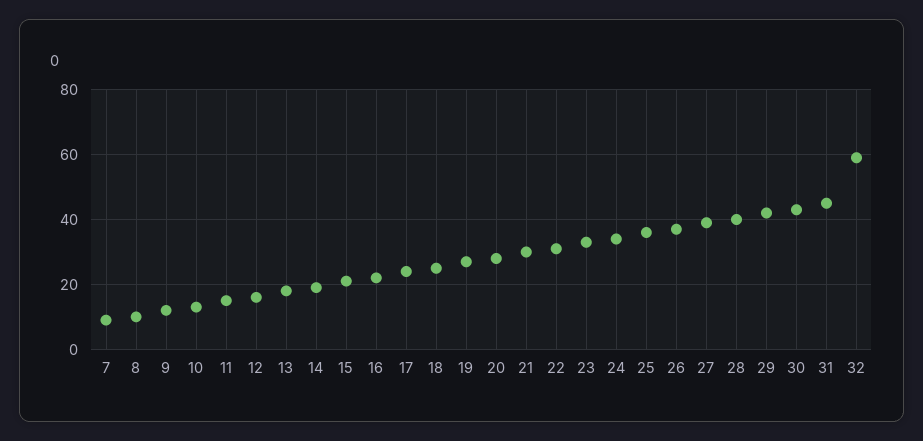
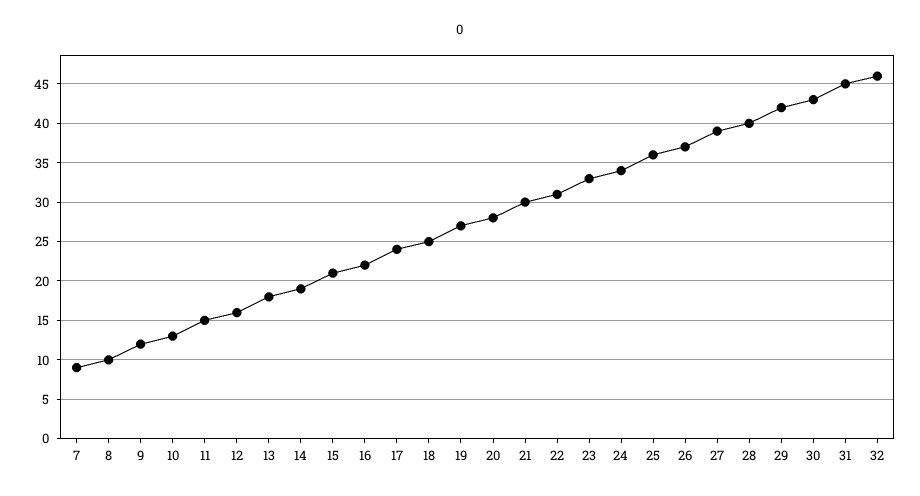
32: 60 -> 46

